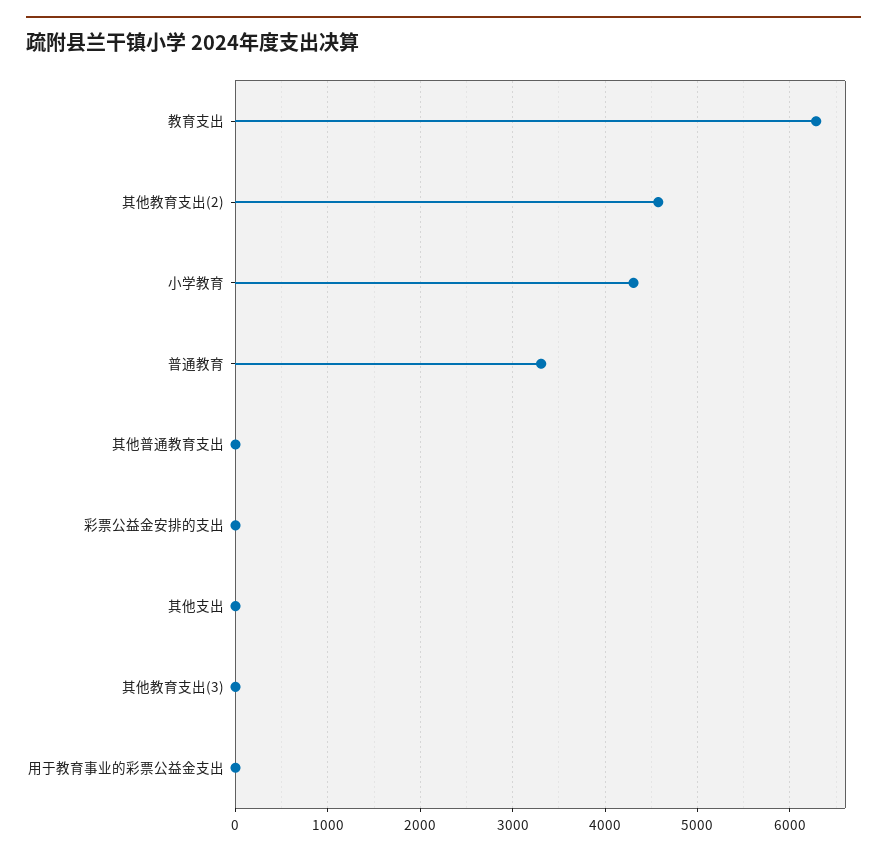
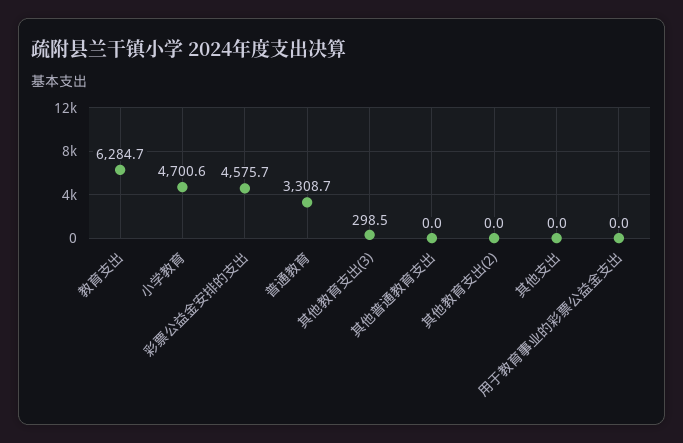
其他教育支出(2): 4600 -> 0
小学教育: 4300 -> 4700.6
彩票公益金安排的支出: 0 -> 4575.7
其他教育支出(3): 0 -> 298.5

